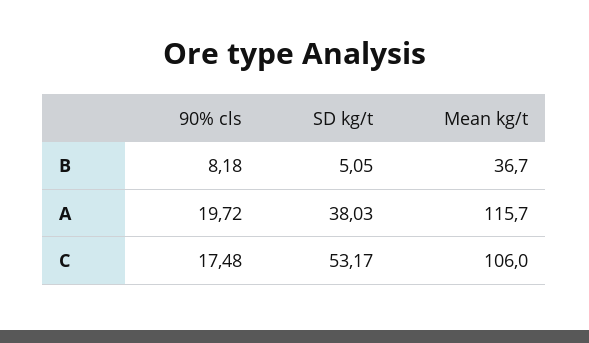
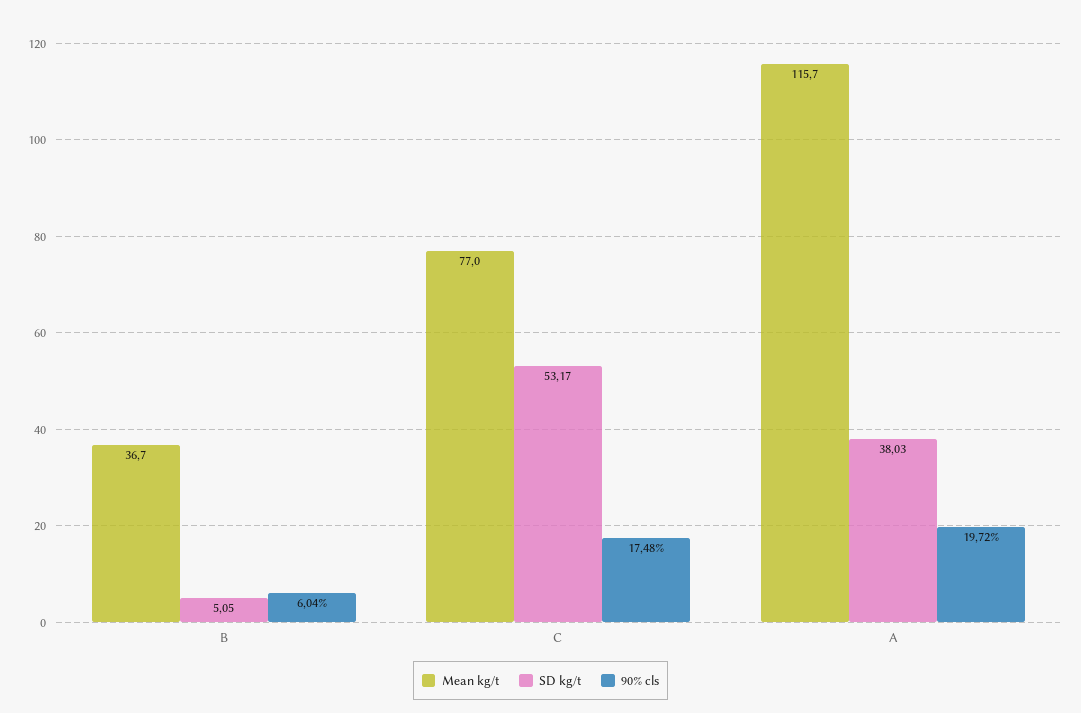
90% cls, B: 8.18 -> 6.04
Mean kg/t, C: 106 -> 77

